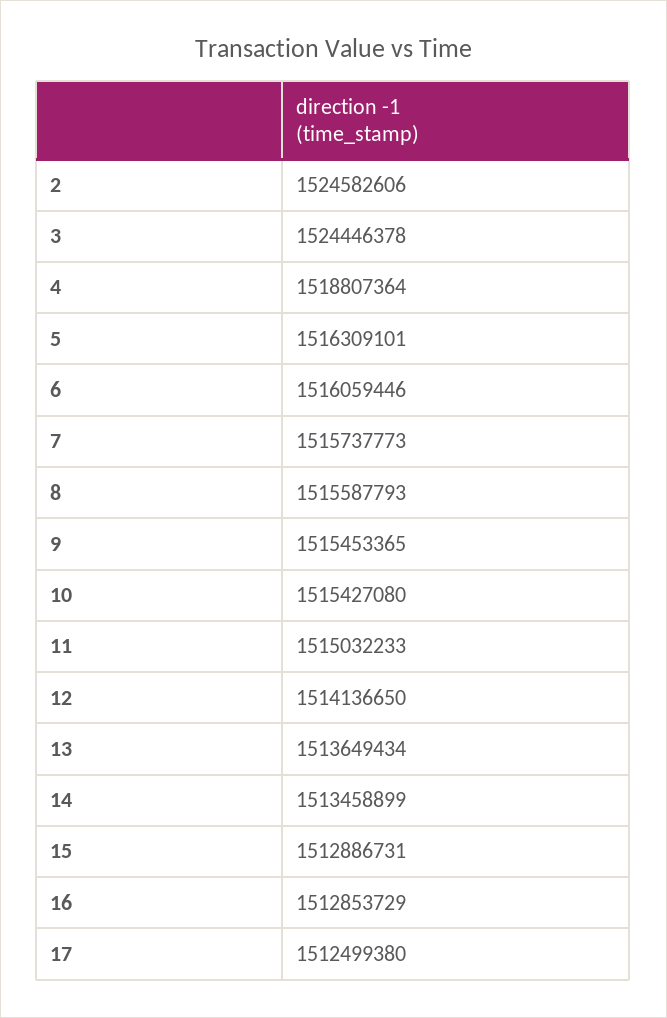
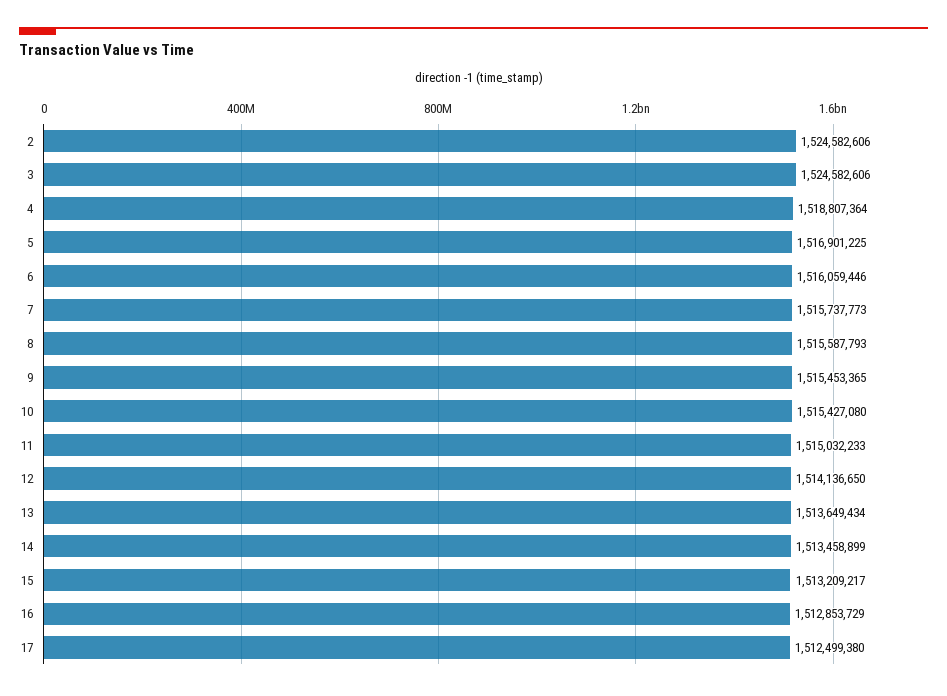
3: 1524446378 -> 1524582606
5: 1516309101 -> 1516901225
15: 1512886731 -> 1513209217

